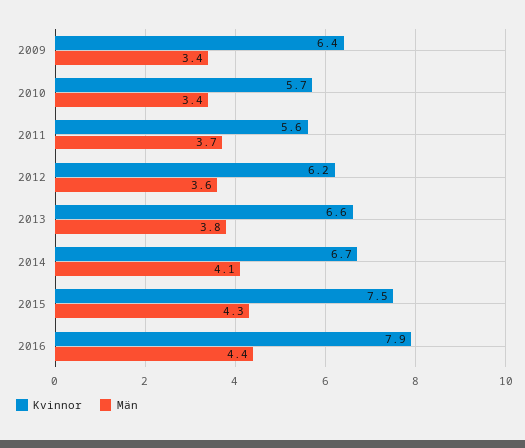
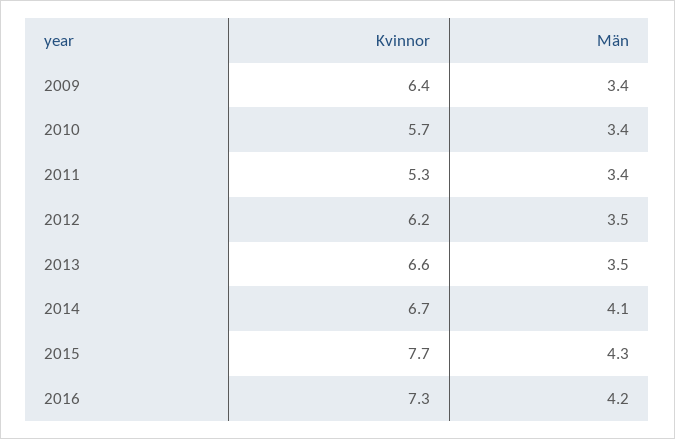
Kvinnor, 2011: 5.6 -> 5.3
Män, 2011: 3.7 -> 3.4
Män, 2012: 3.6 -> 3.5
Män, 2013: 3.8 -> 3.5
Kvinnor, 2015: 7.5 -> 7.7
Kvinnor, 2016: 7.9 -> 7.3
Män, 2016: 4.4 -> 4.2

